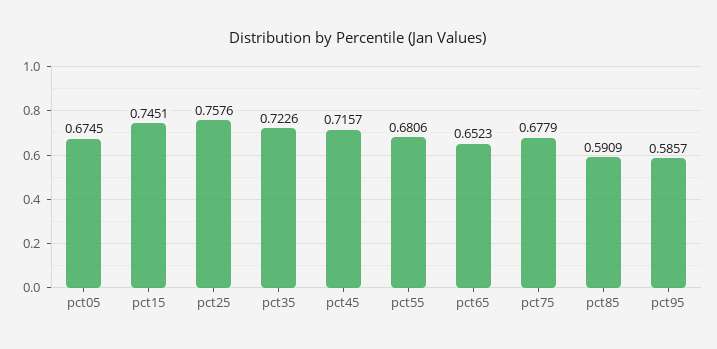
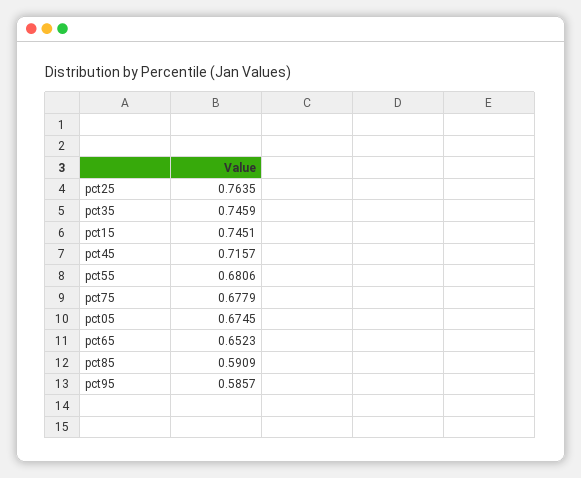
pct25: 0.7576 -> 0.7635
pct35: 0.7226 -> 0.7459

